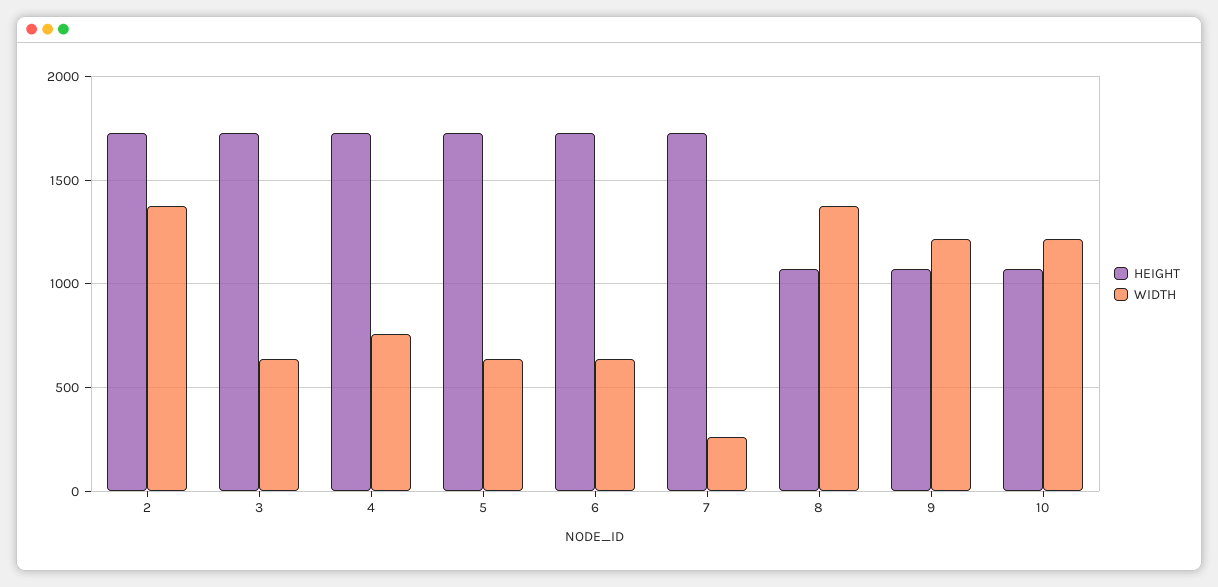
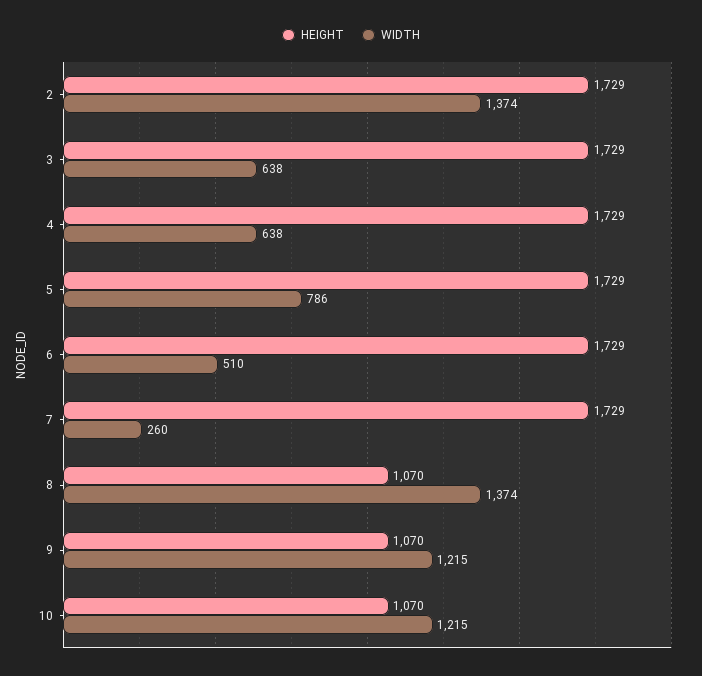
WIDTH, 4: 750 -> 638
WIDTH, 5: 650 -> 786
WIDTH, 6: 650 -> 510

